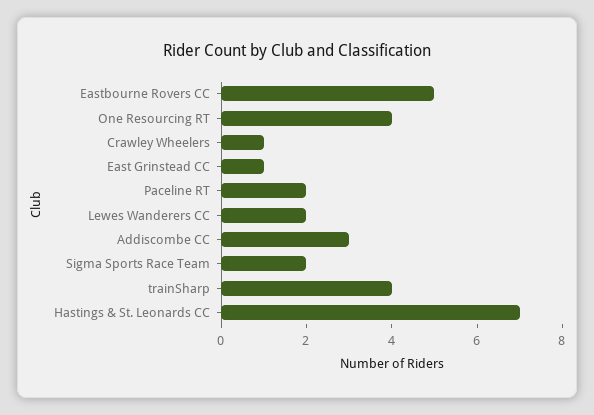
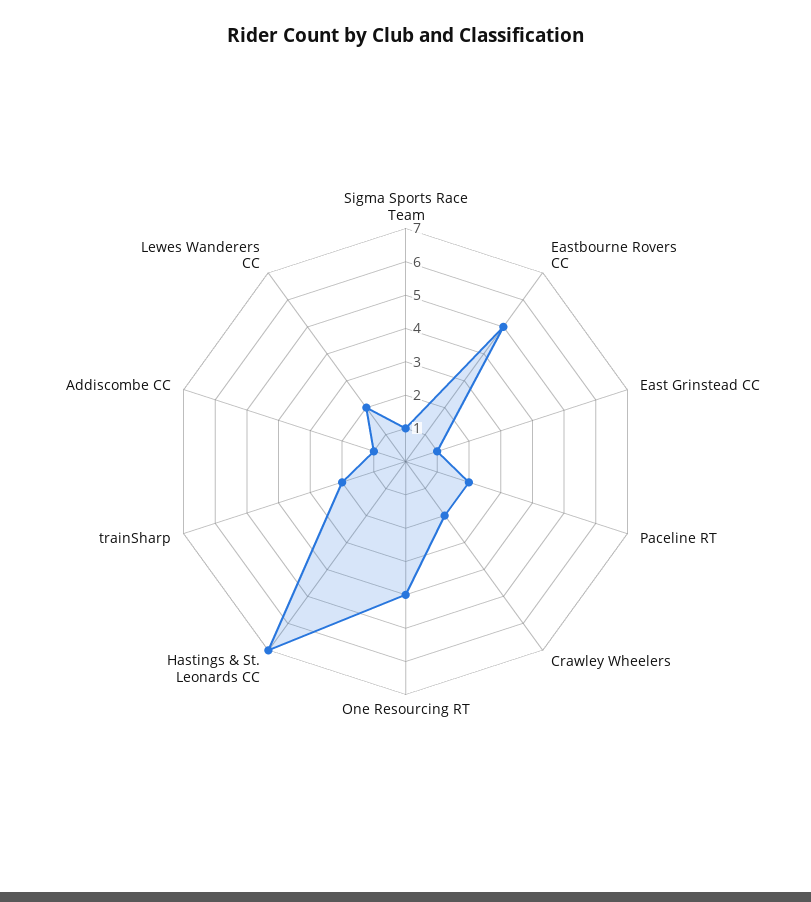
Crawley Wheelers: 1 -> 2
Addiscombe CC: 3 -> 1
Sigma Sports Race Team: 2 -> 1
trainSharp: 4 -> 2

